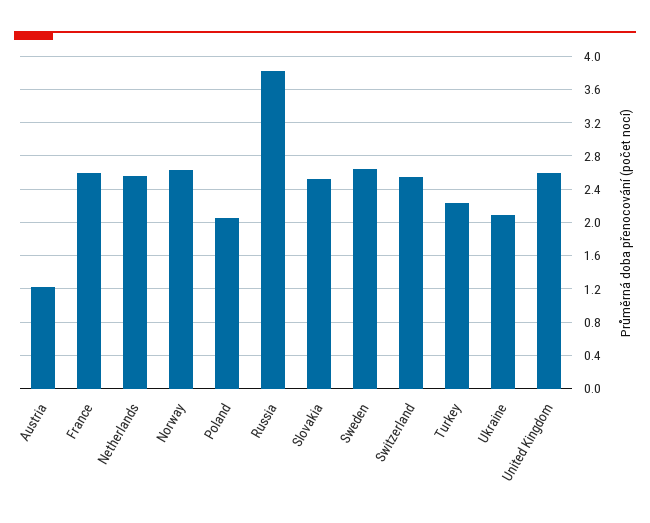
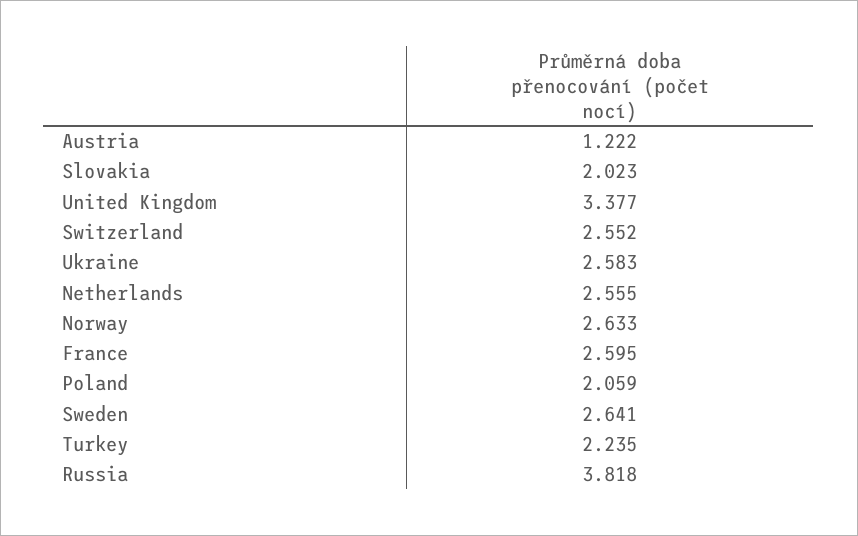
Slovakia: 2.5 -> 2.023
Ukraine: 2.1 -> 2.583
United Kingdom: 2.6 -> 3.377

